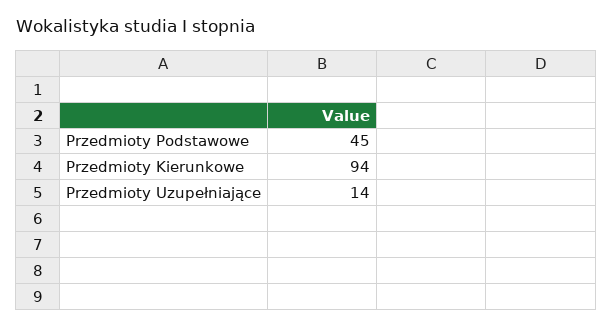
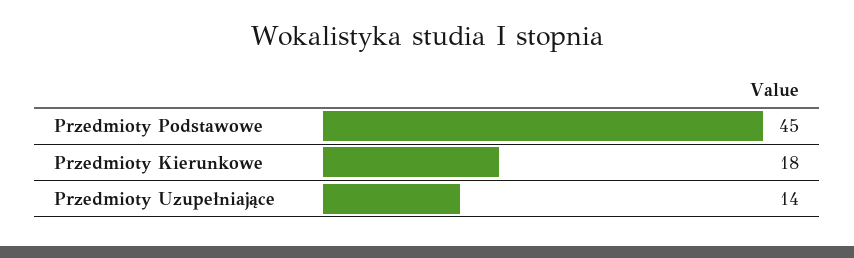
Przedmioty Kierunkowe: 94 -> 18

